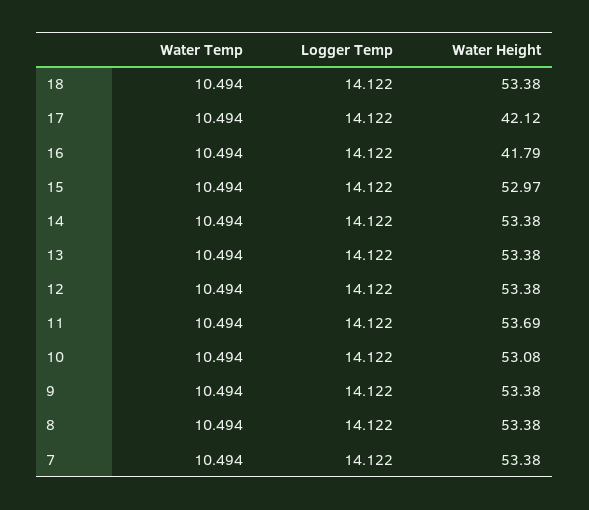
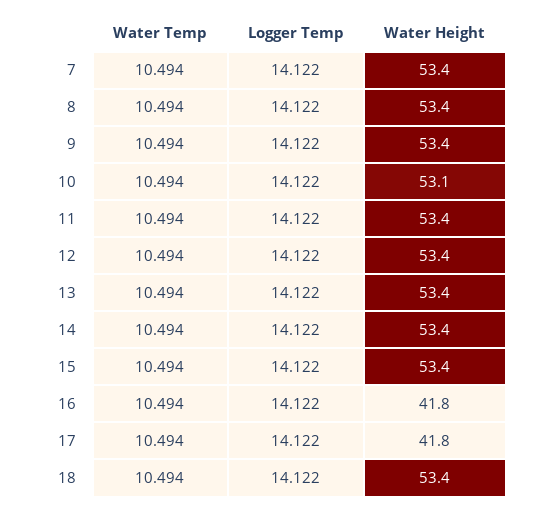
Water Height, 17: 42.12 -> 41.8
Water Height, 15: 52.97 -> 53.4
Water Height, 11: 53.69 -> 53.4

